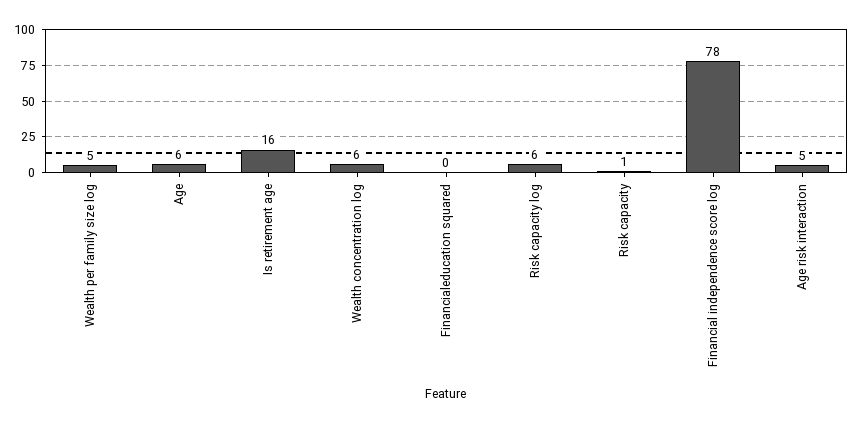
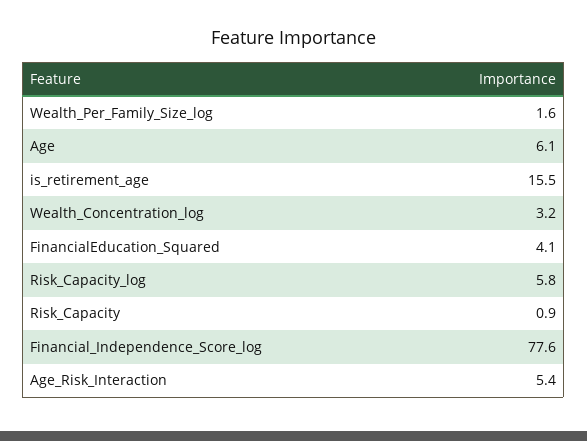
Wealth per family size log: 5 -> 1.6
Wealth concentration log: 6 -> 3.2
Financialeducation squared: 0 -> 4.1

